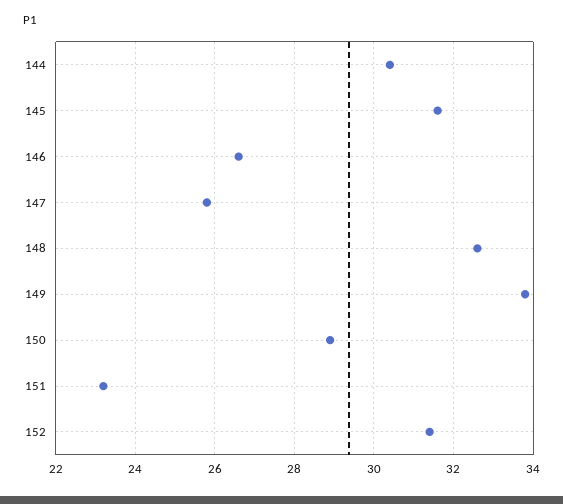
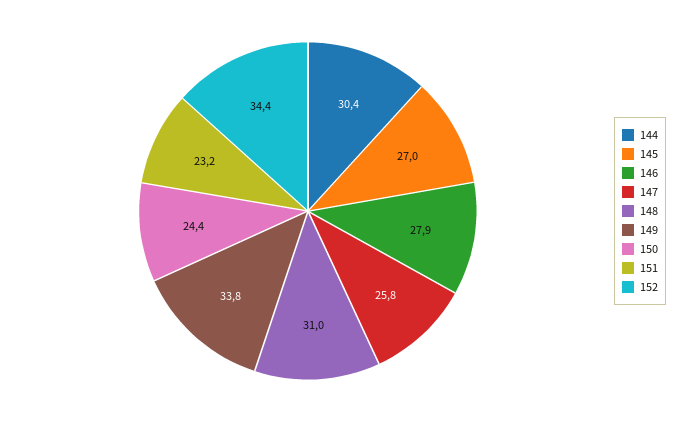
145: 31.5 -> 27
146: 26.5 -> 27.9
148: 32.5 -> 31
150: 29 -> 24.4
152: 31.5 -> 34.4

